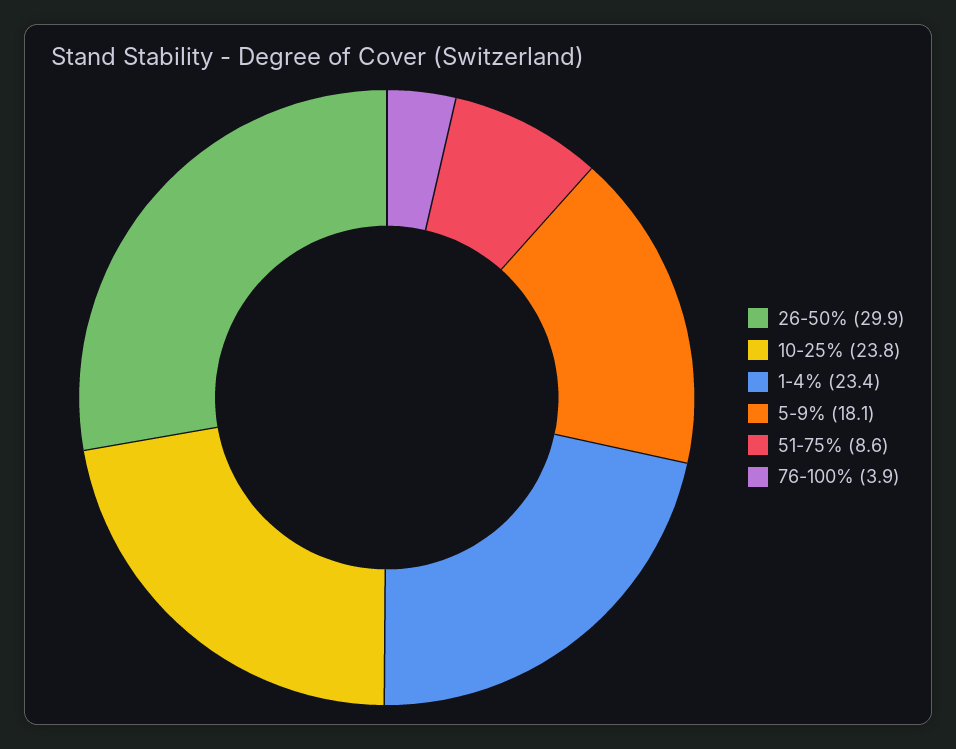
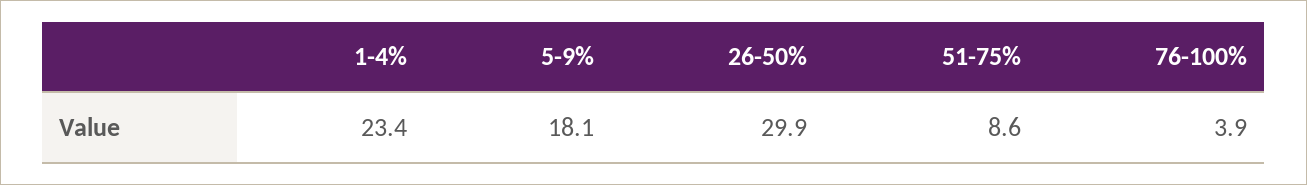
10-25%: 23.8 -> none

